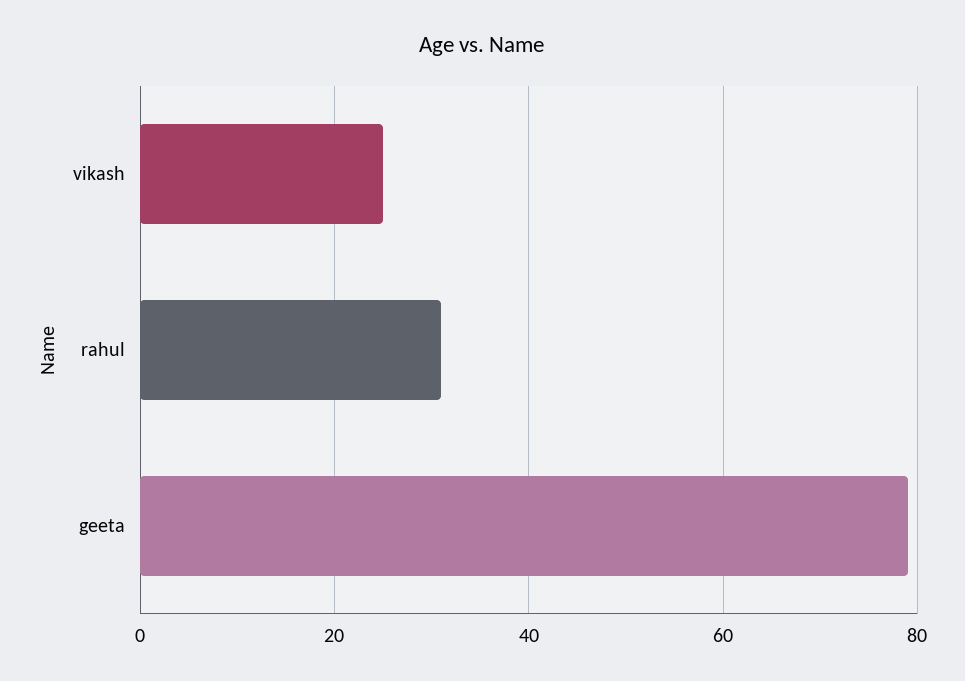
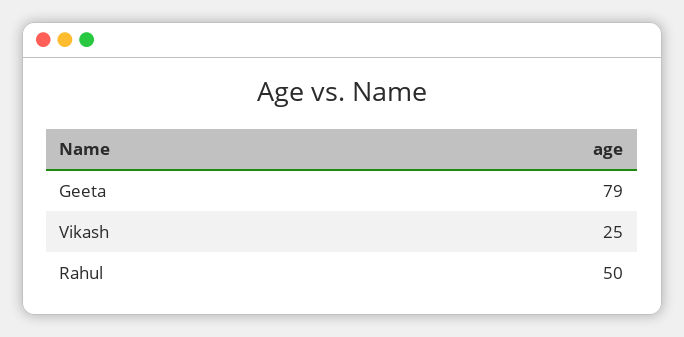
rahul: 30 -> 50

